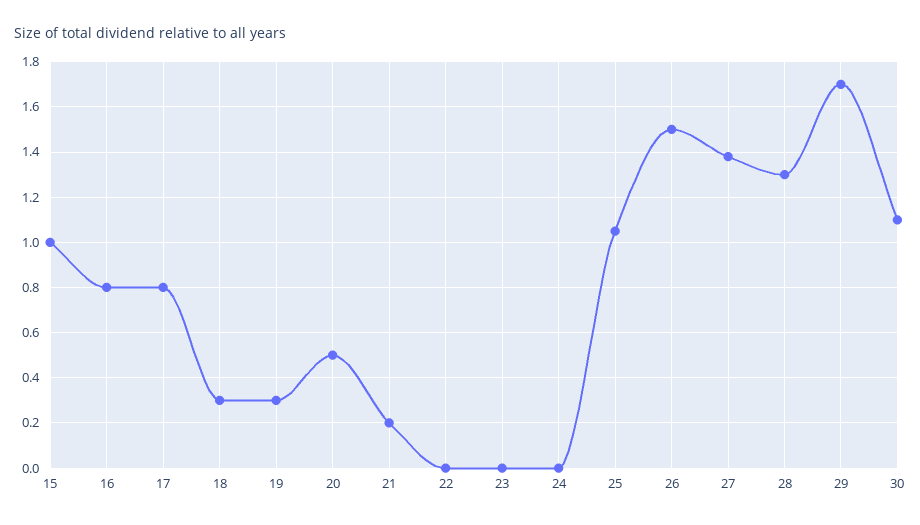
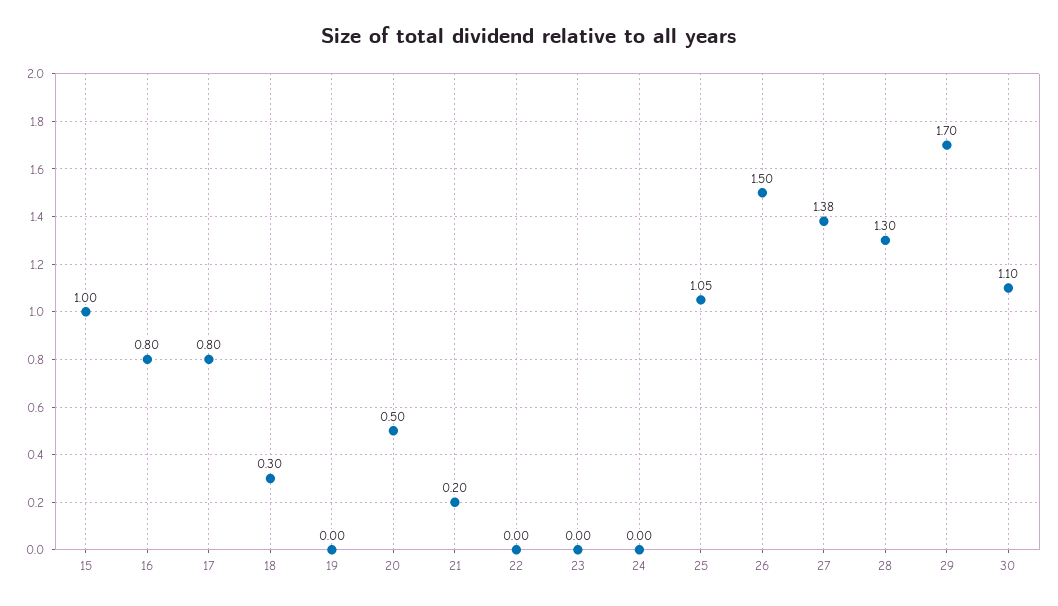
19: 0.3 -> 0

